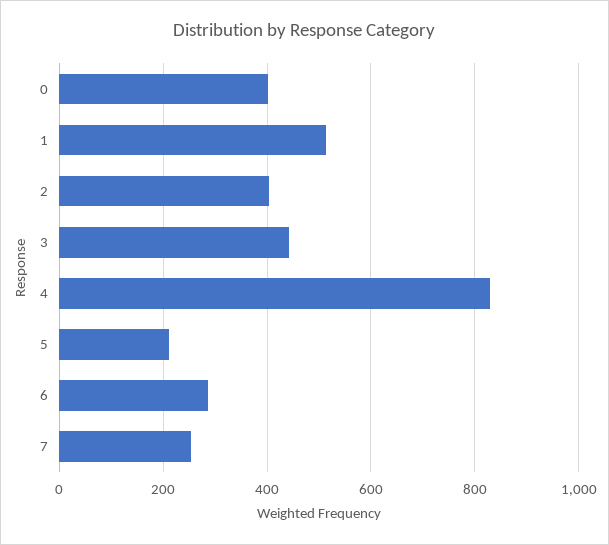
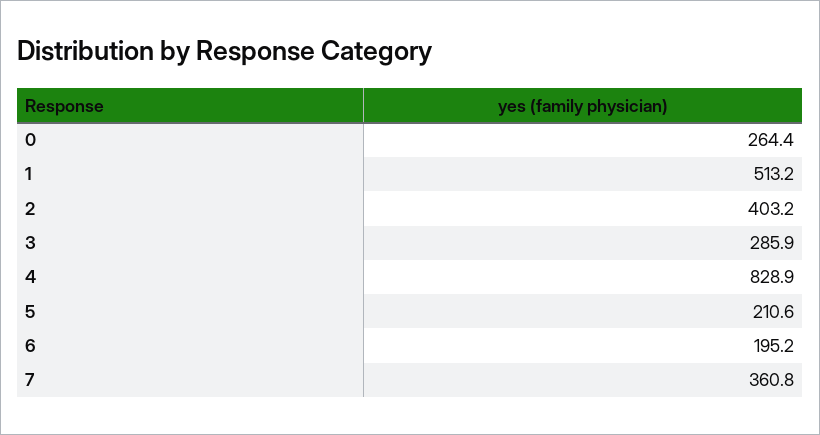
0: 400 -> 264.4
3: 440 -> 285.9
6: 280 -> 195.2
7: 260 -> 360.8

